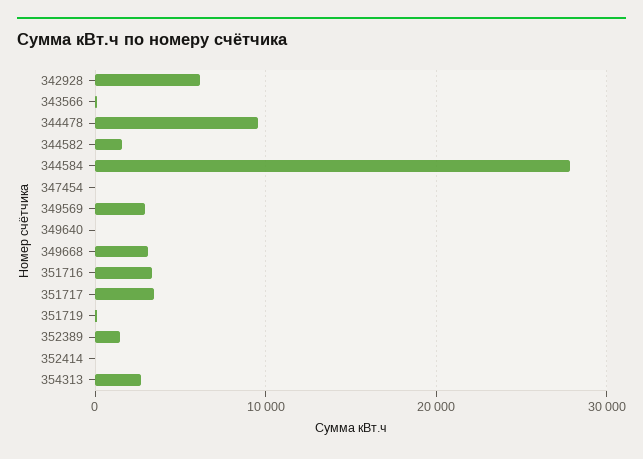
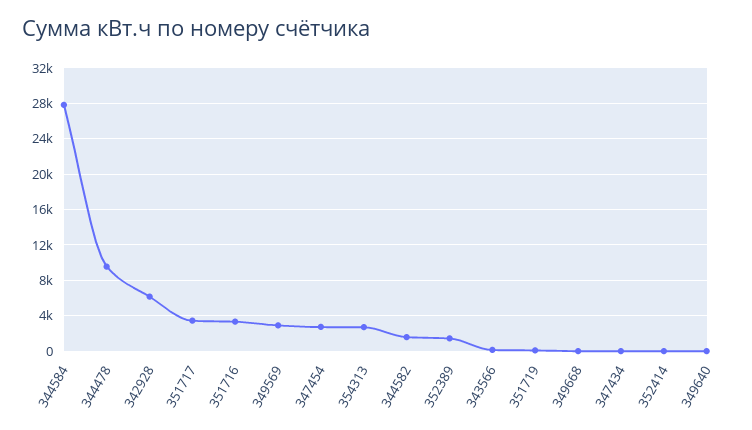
347454: 0 -> 3000
349668: 3000 -> 0
347434: none -> 0

